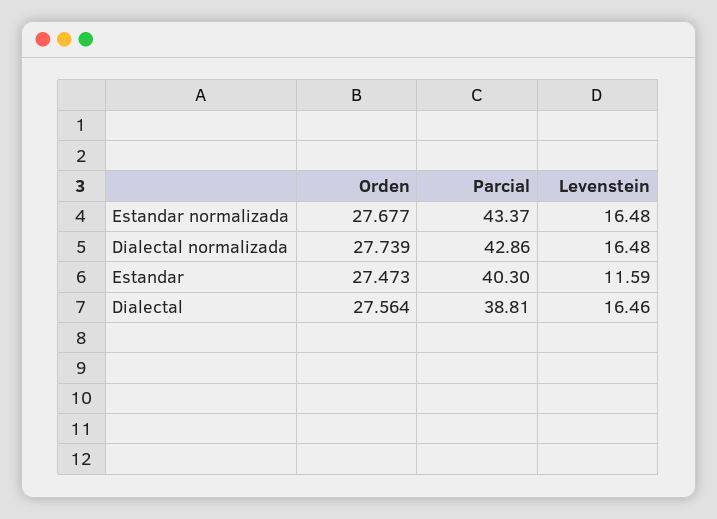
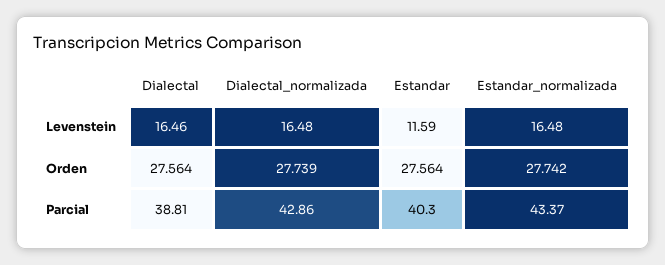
Orden, Estandar normalizada: 27.677 -> 27.742
Orden, Estandar: 27.473 -> 27.564

